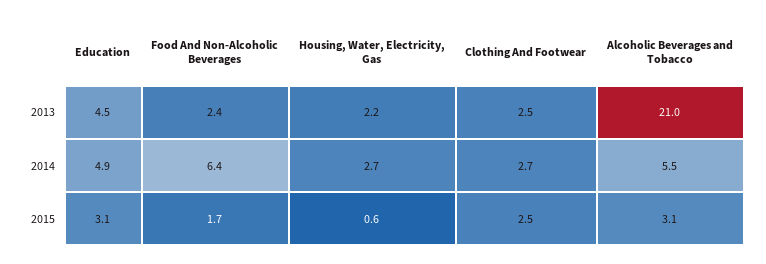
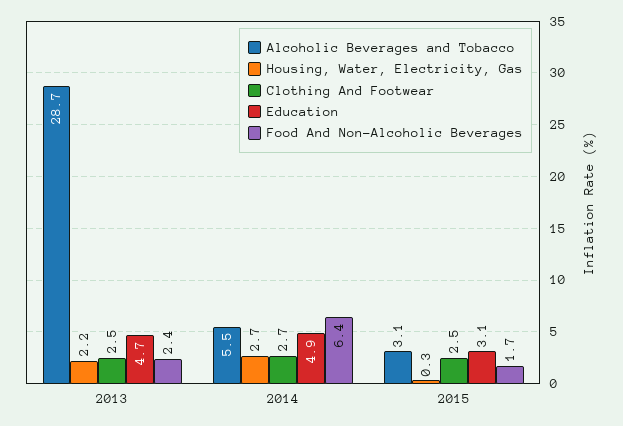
Education, 2013: 4.5 -> 4.7
Alcoholic Beverages and Tobacco, 2013: 21 -> 28.7
Housing, Water, Electricity, Gas, 2015: 0.6 -> 0.3

